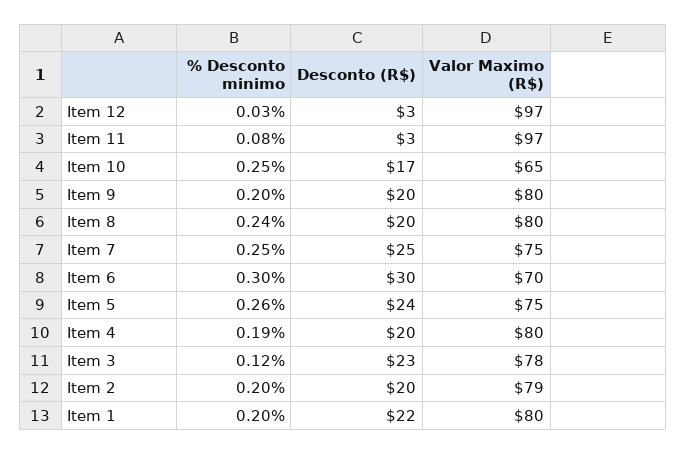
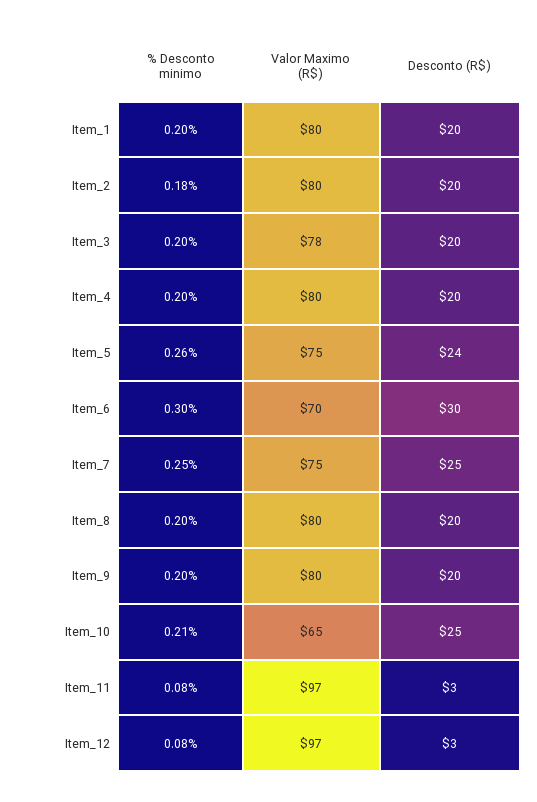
% Desconto minimo, Item 12: 0.03 -> 0.08
% Desconto minimo, Item 10: 0.25 -> 0.21
Desconto (R$), Item 10: 17 -> 25
% Desconto minimo, Item 8: 0.24 -> 0.2
% Desconto minimo, Item 4: 0.19 -> 0.2
% Desconto minimo, Item 3: 0.12 -> 0.2
Desconto (R$), Item 3: 23 -> 20
% Desconto minimo, Item 2: 0.2 -> 0.18
Valor Maximo (R$), Item 2: 79 -> 80
Desconto (R$), Item 1: 22 -> 20

